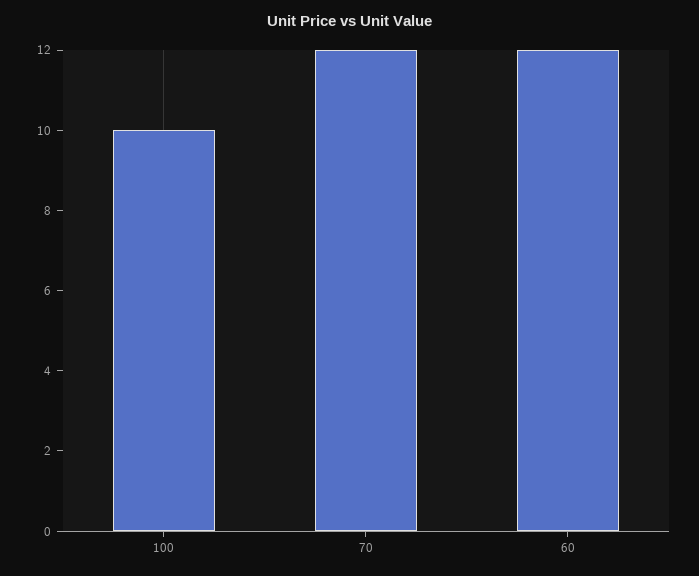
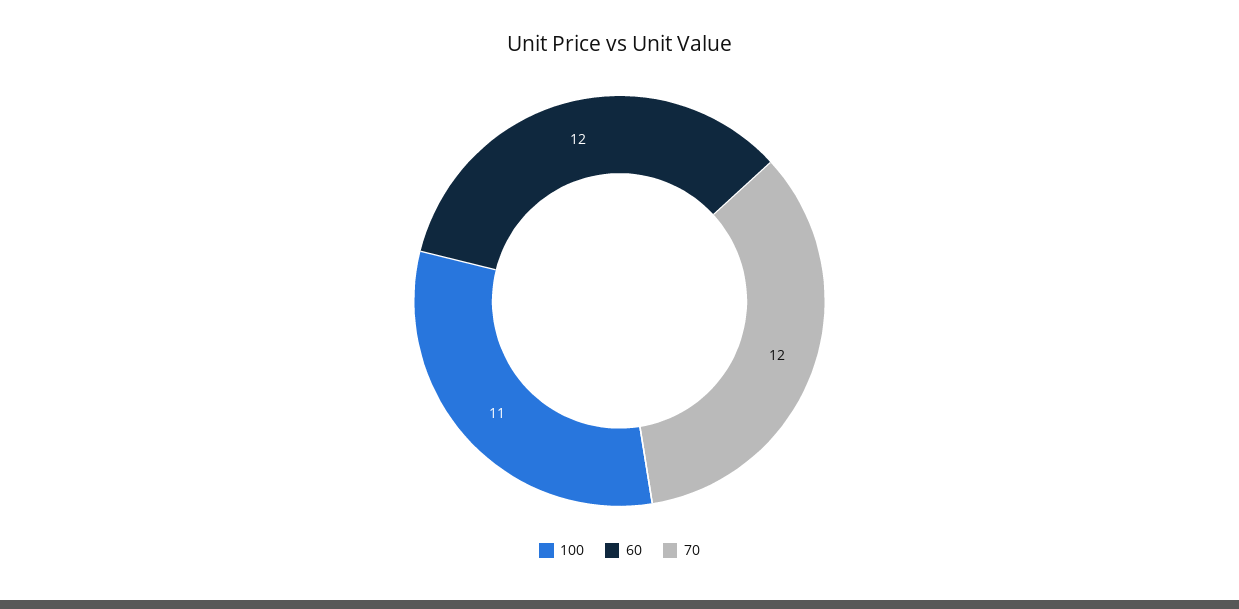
100: 10 -> 11

